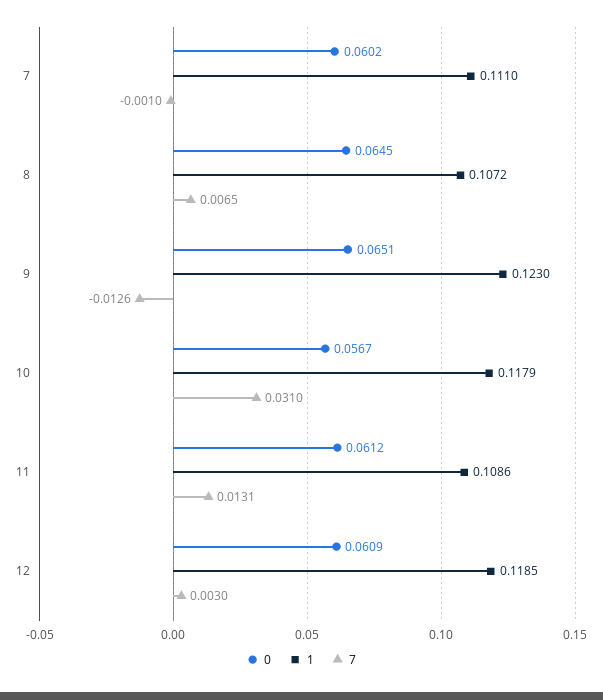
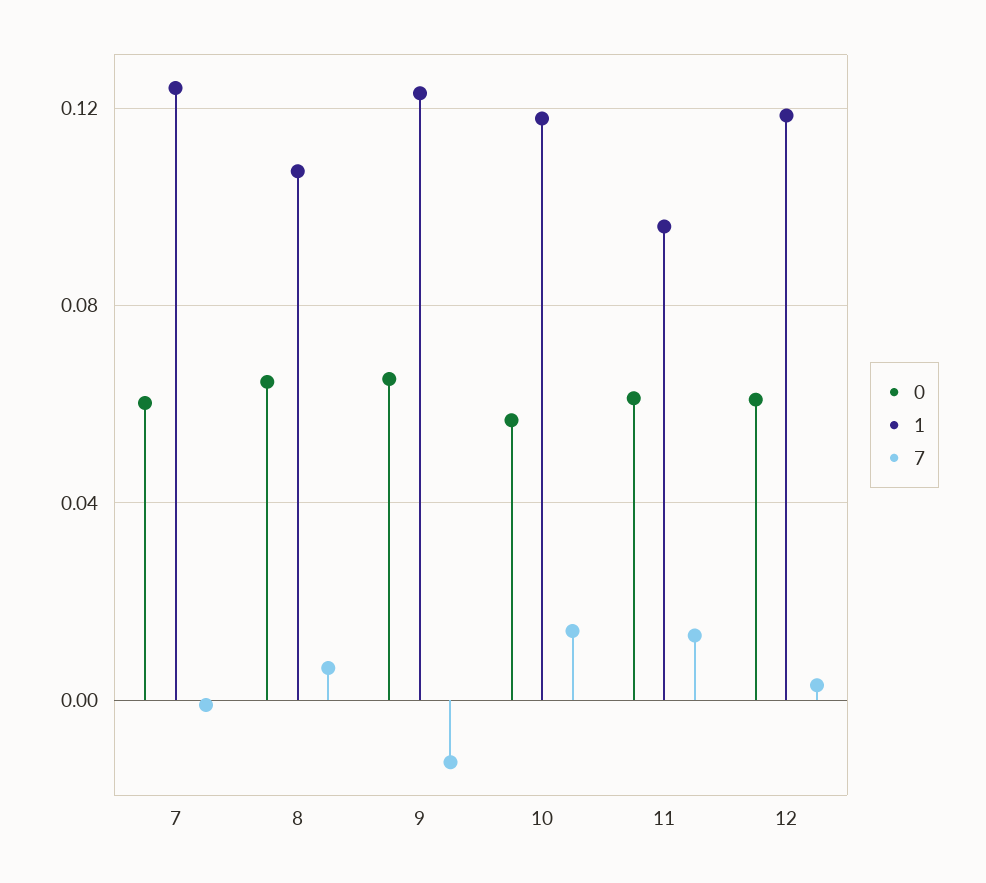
1, 7: 0.111 -> 0.125
7, 10: 0.031 -> 0.015
1, 11: 0.1086 -> 0.095

